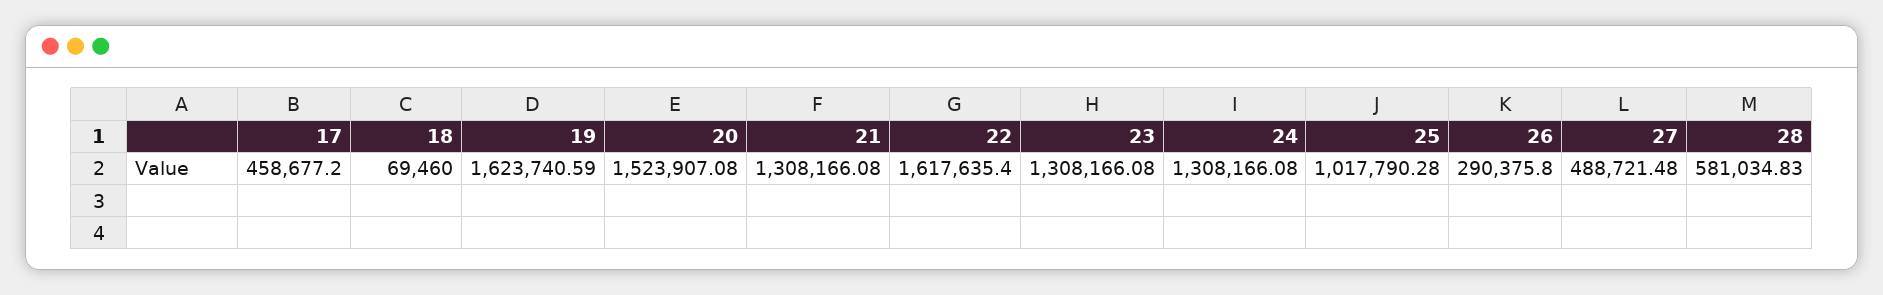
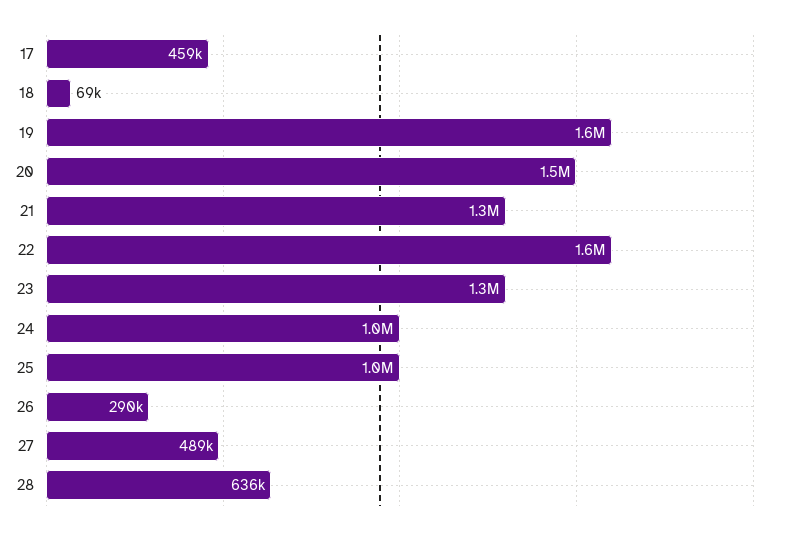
24: 1308166.08 -> 1000000
28: 581034.83 -> 636000

